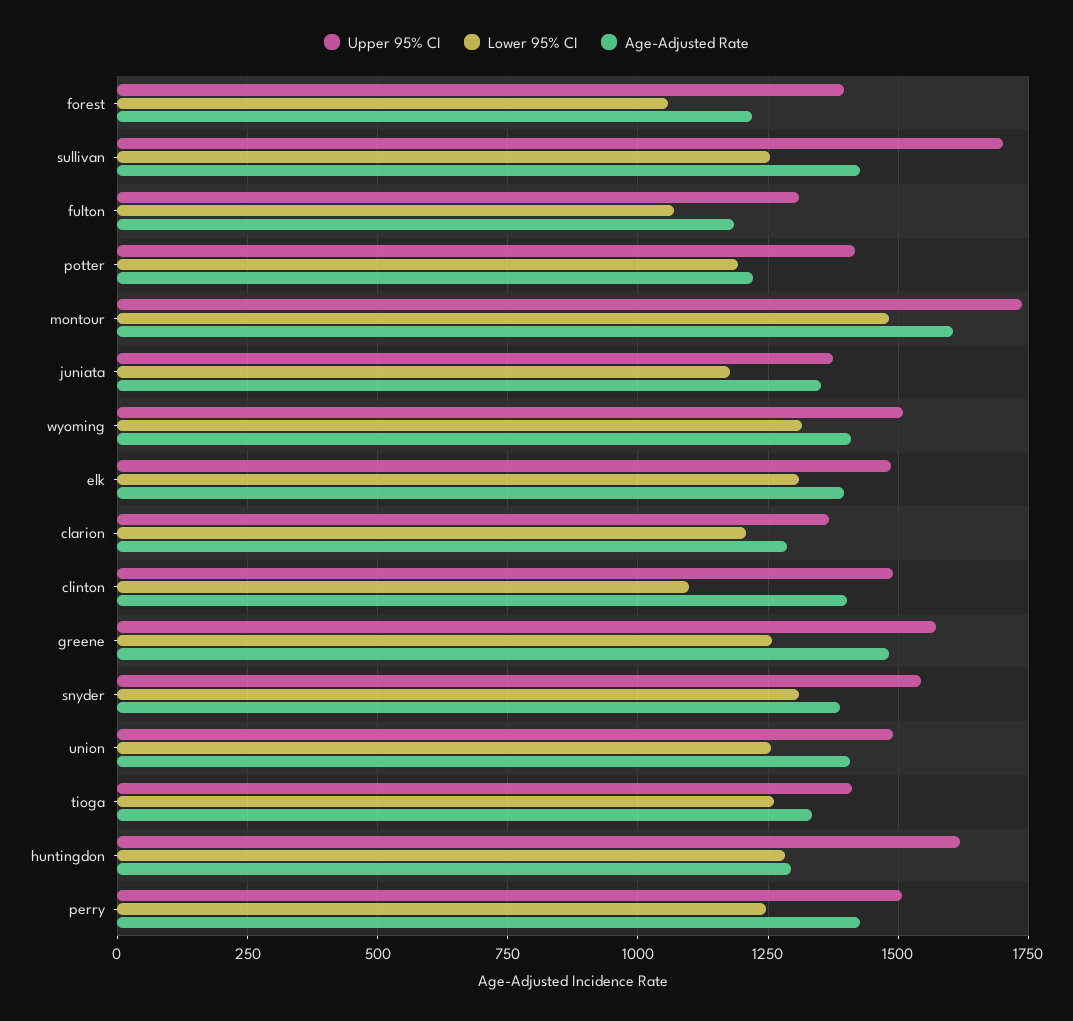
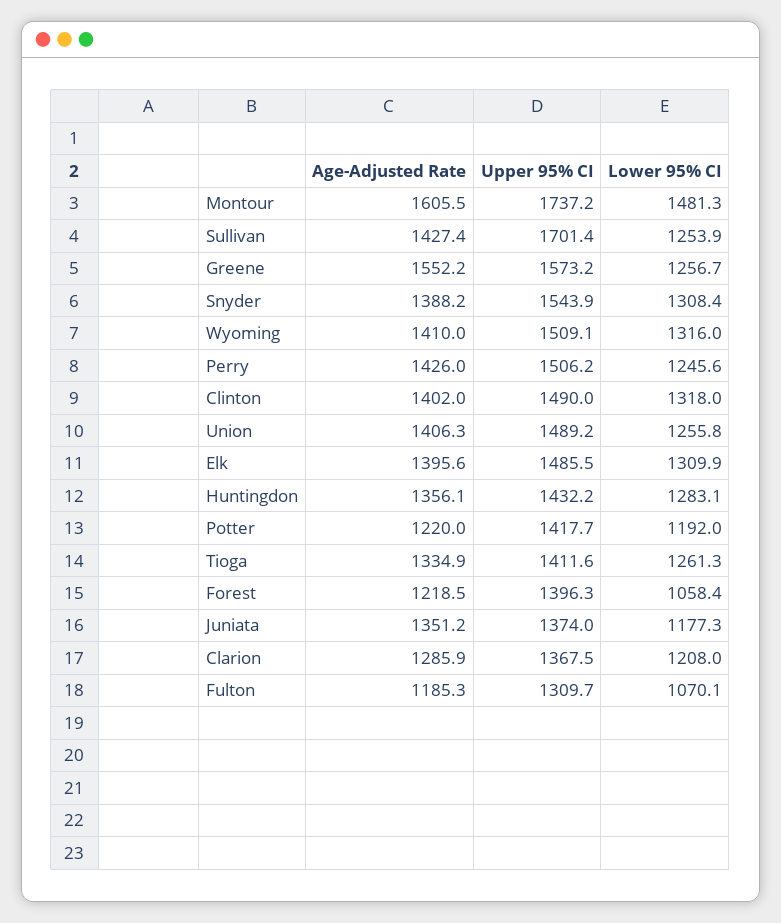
Lower 95% CI, clinton: 1100 -> 1318
Age-Adjusted Rate, greene: 1475 -> 1552.2
Upper 95% CI, huntingdon: 1625 -> 1432.2
Age-Adjusted Rate, huntingdon: 1300 -> 1356.1

